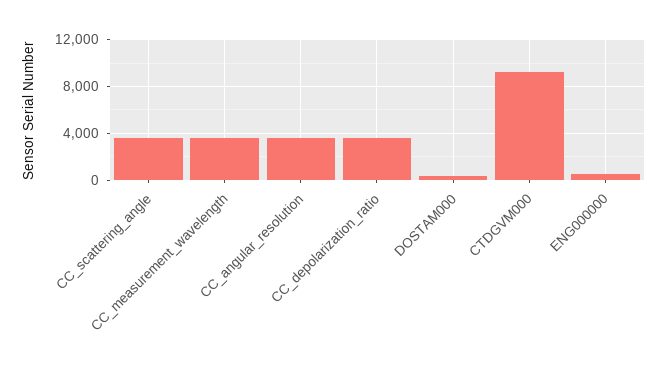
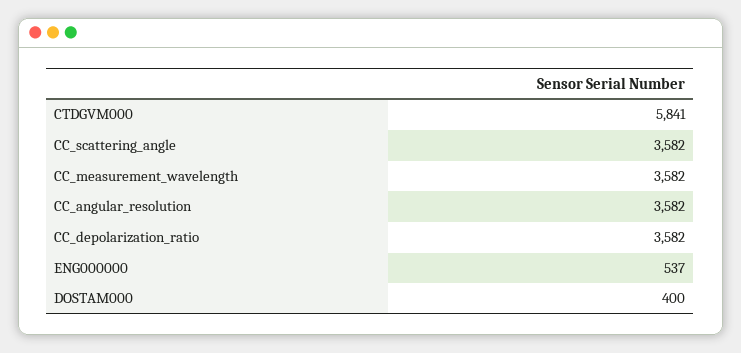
CTDGVM000: 9000 -> 5841

